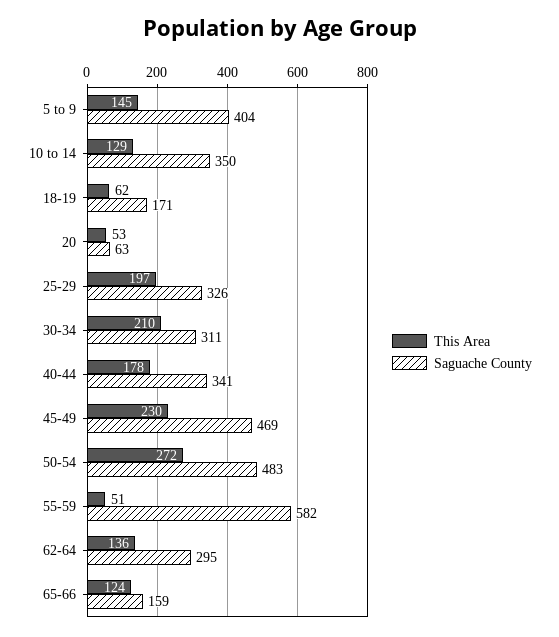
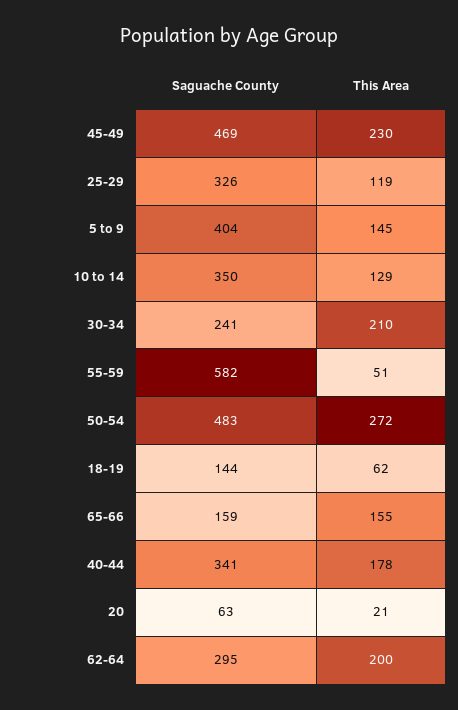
Saguache County, 18-19: 171 -> 144
This Area, 20: 53 -> 21
This Area, 25-29: 197 -> 119
Saguache County, 30-34: 311 -> 241
This Area, 62-64: 136 -> 200
This Area, 65-66: 124 -> 155

